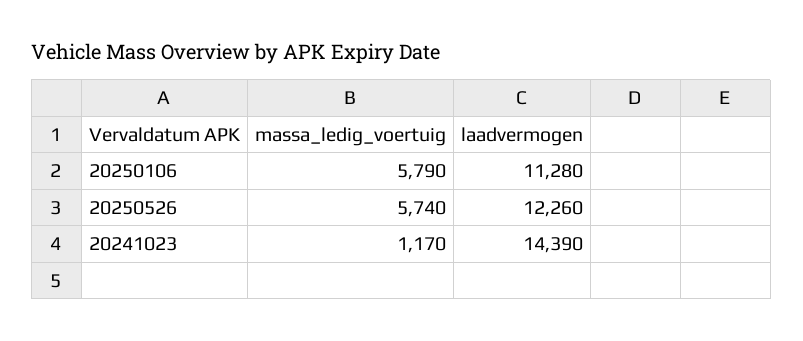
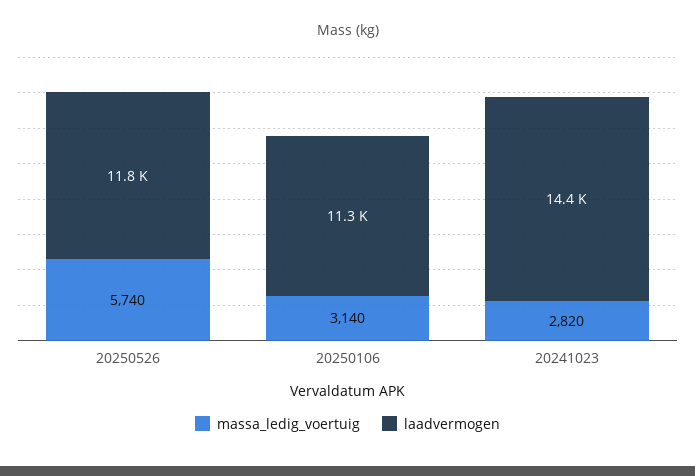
massa_ledig_voertuig, 20250106: 5790 -> 3140
laadvermogen, 20250526: 12260 -> 11800
massa_ledig_voertuig, 20241023: 1170 -> 2820

